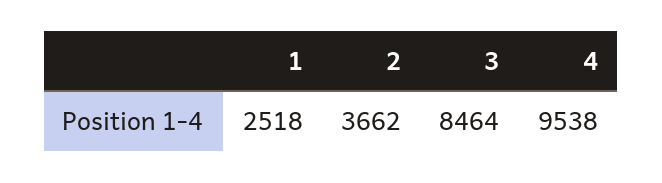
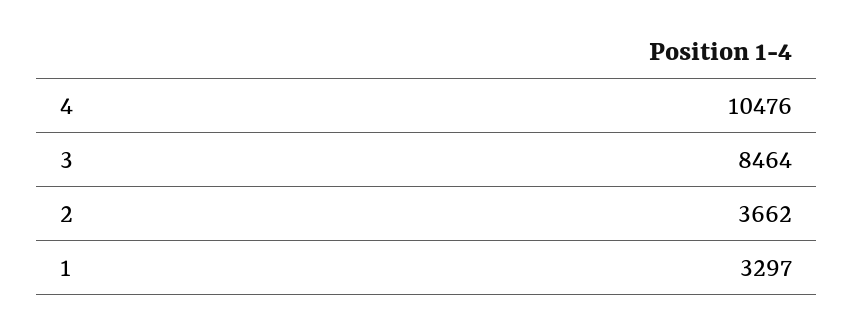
1: 2518 -> 3297
4: 9538 -> 10476

